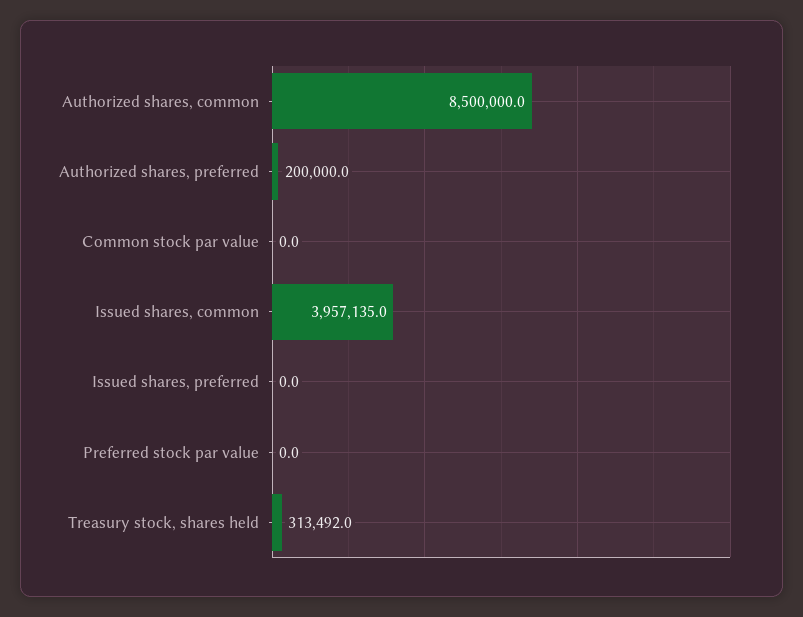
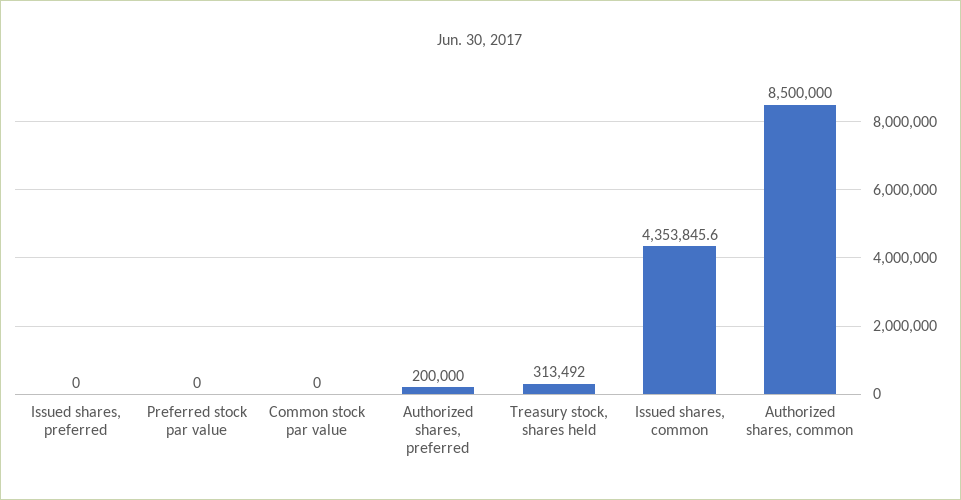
Issued shares, common: 3957135 -> 4353845.6

